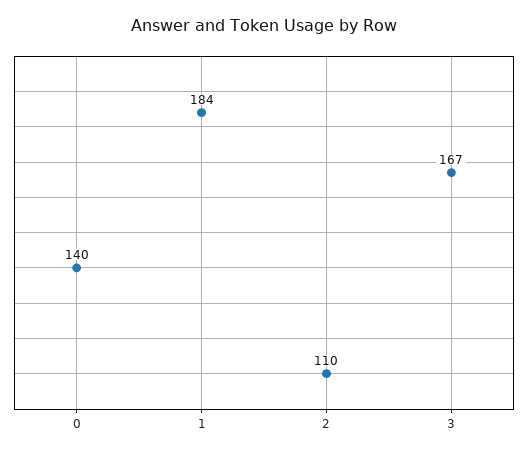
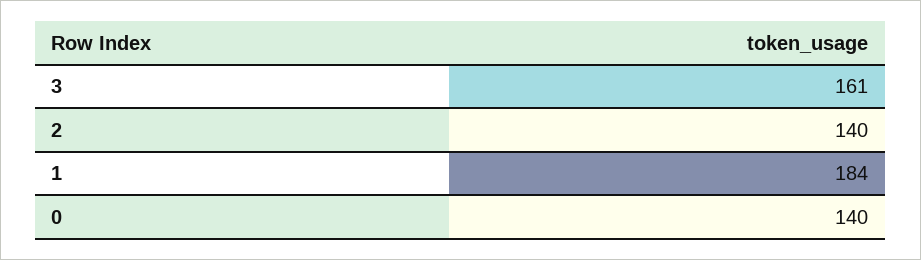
2: 110 -> 140
3: 167 -> 161

